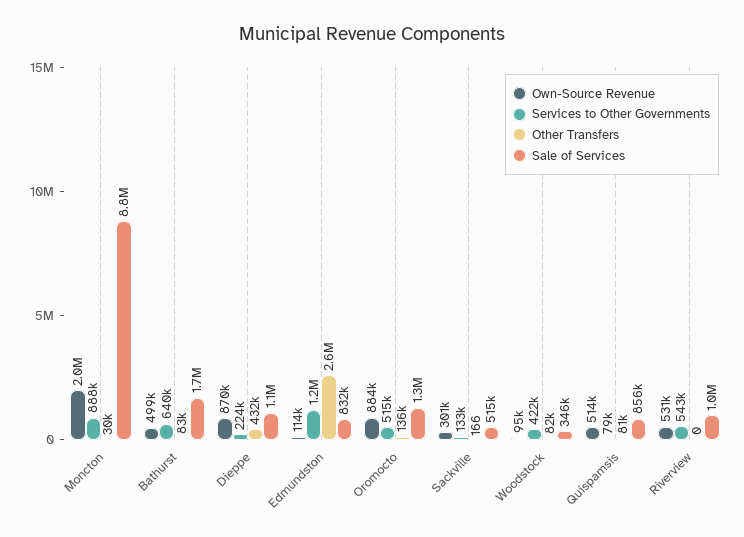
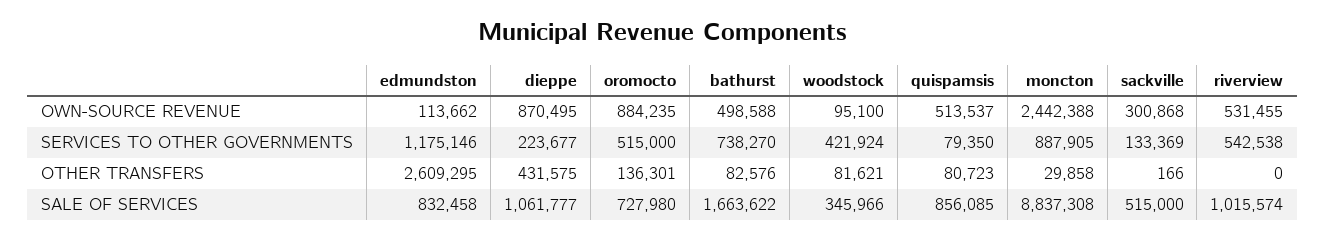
Own-Source Revenue, Moncton: 2000000 -> 2442388
Services to Other Governments, Bathurst: 640000 -> 738270
Sale of Services, Oromocto: 1300000 -> 727980

